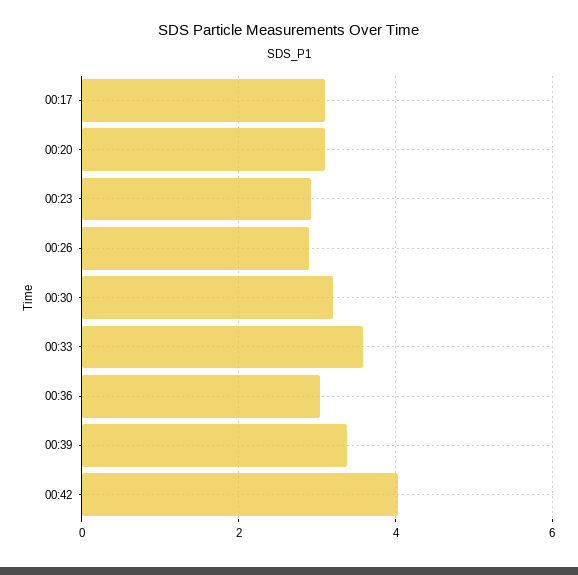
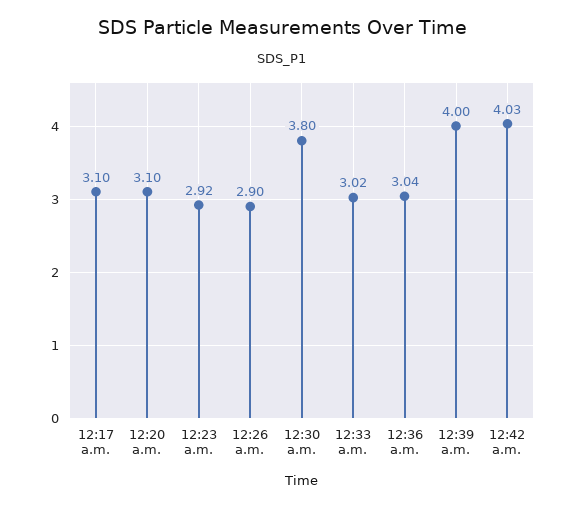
00:30: 3.2 -> 3.8
00:33: 3.6 -> 3.02
00:39: 3.4 -> 4

